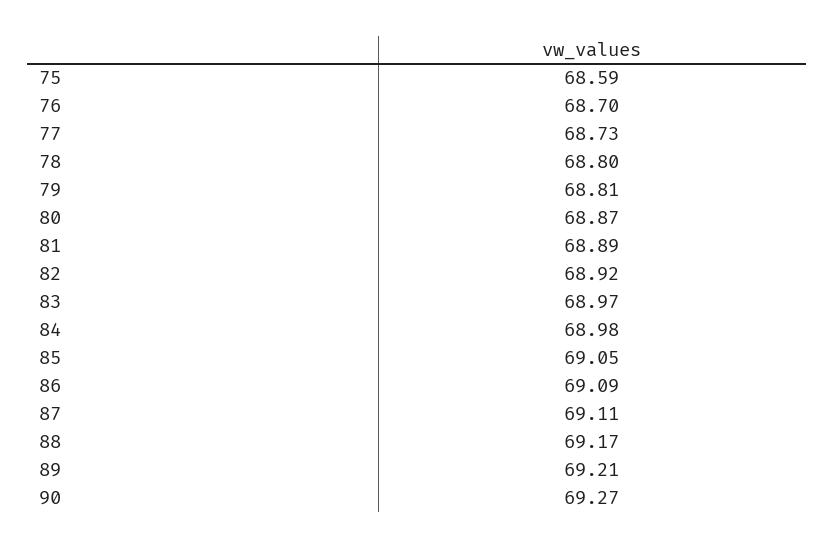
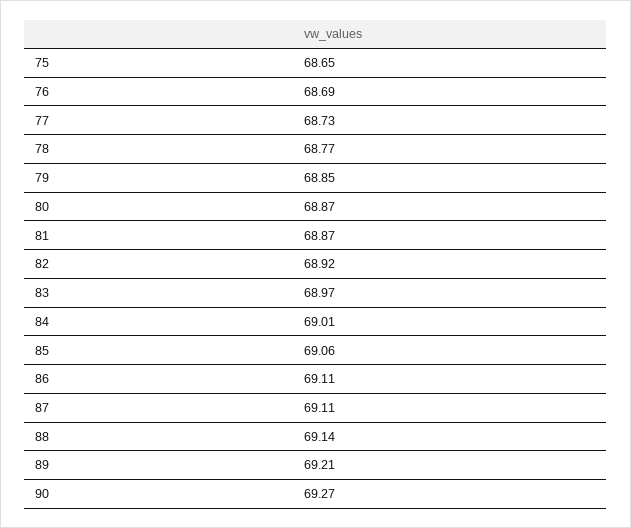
75: 68.59 -> 68.65
76: 68.7 -> 68.69
78: 68.8 -> 68.77
79: 68.81 -> 68.85
81: 68.89 -> 68.87
84: 68.98 -> 69.01
85: 69.05 -> 69.06
86: 69.09 -> 69.11
88: 69.17 -> 69.14

